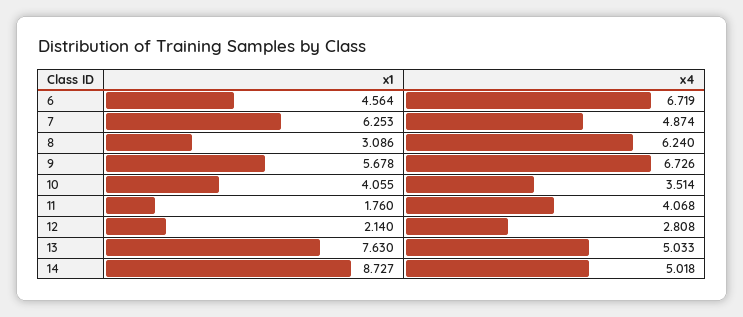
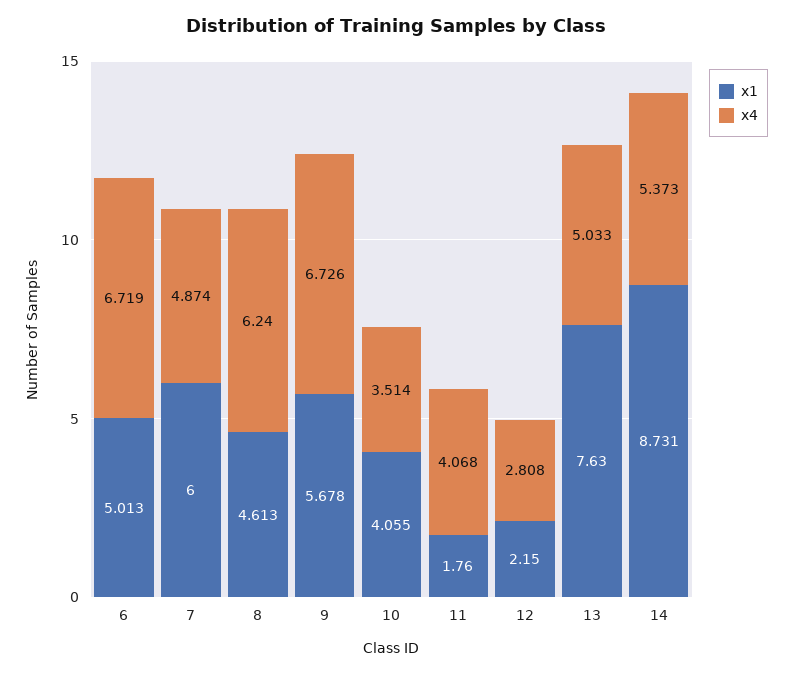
x1, 6: 4.564 -> 5.013
x1, 7: 6.253 -> 6
x1, 8: 3.086 -> 4.613
x1, 12: 2.14 -> 2.15
x1, 14: 8.727 -> 8.731
x4, 14: 5.018 -> 5.373

